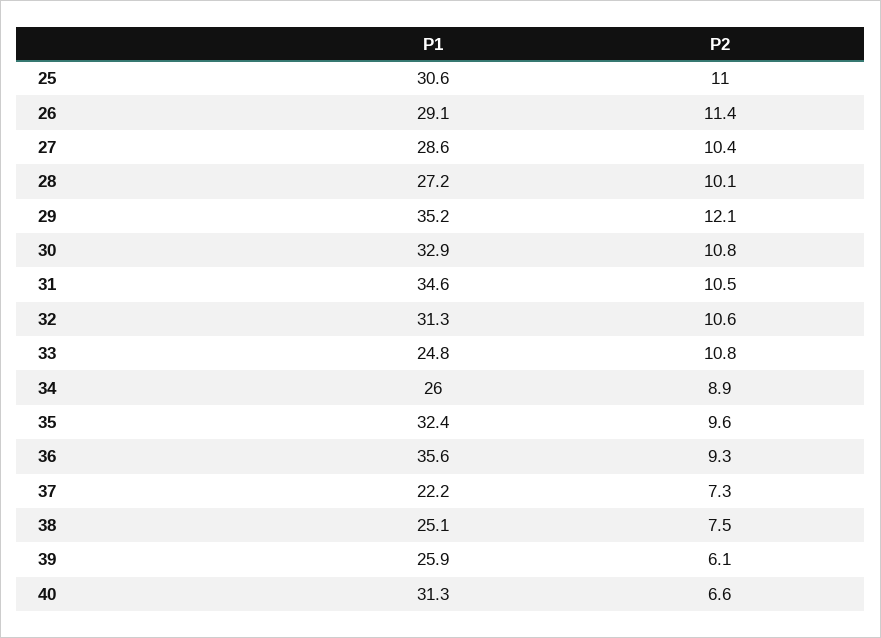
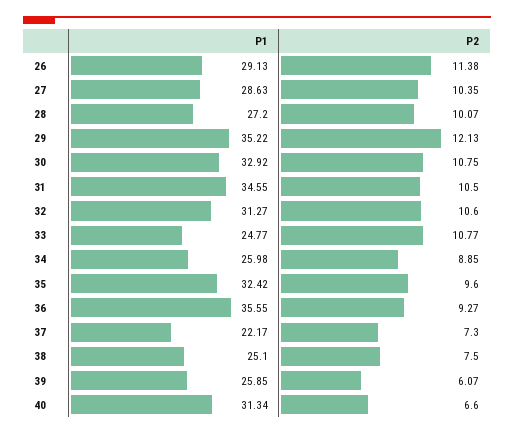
P1, 25: 30.6 -> none
P2, 25: 11 -> none

